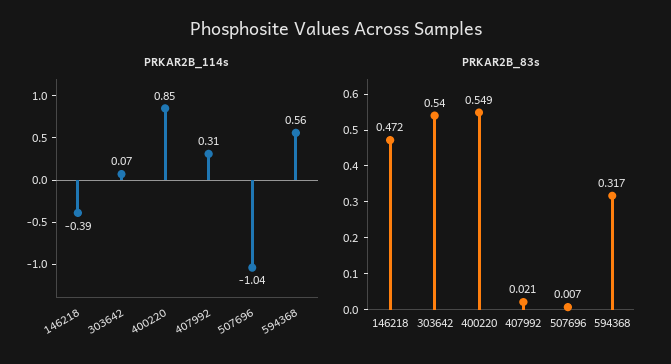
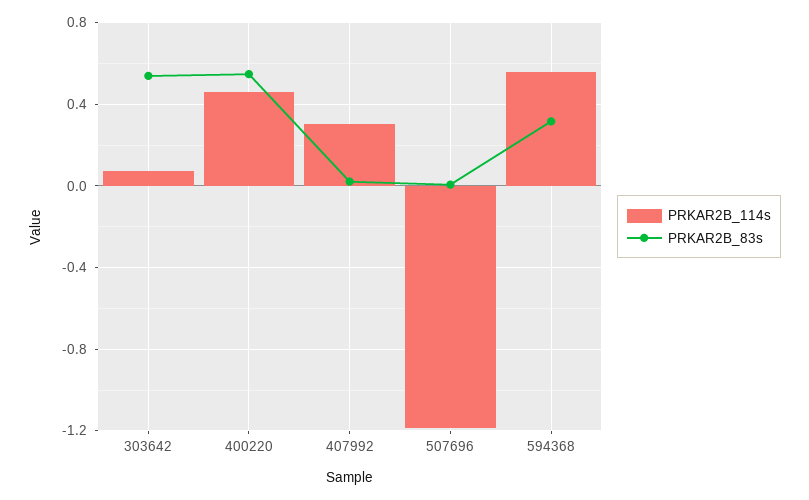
PRKAR2B_114s, 146218: -0.39 -> none
PRKAR2B_114s, 400220: 0.85 -> 0.45
PRKAR2B_114s, 507696: -1.04 -> -1.2
PRKAR2B_83s, 146218: 0.472 -> none

